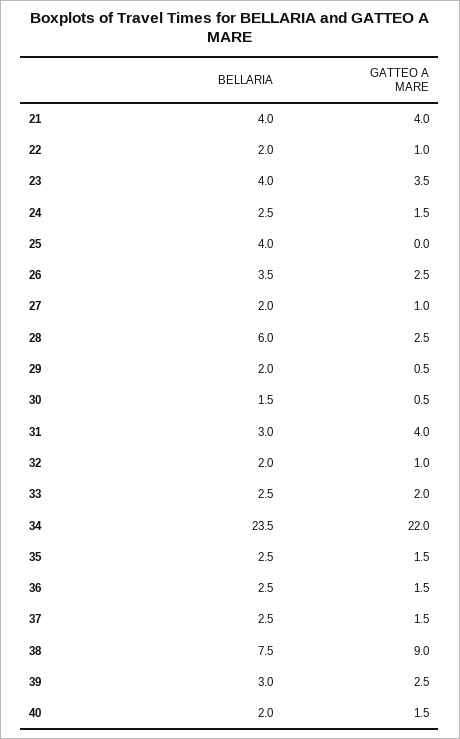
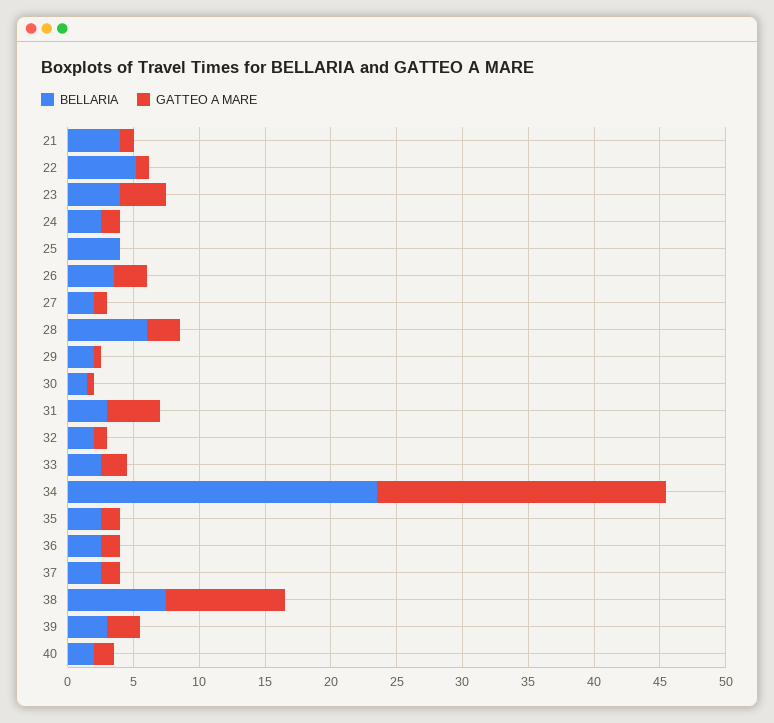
GATTEO A MARE, 21: 4 -> 1
BELLARIA, 22: 2 -> 5

